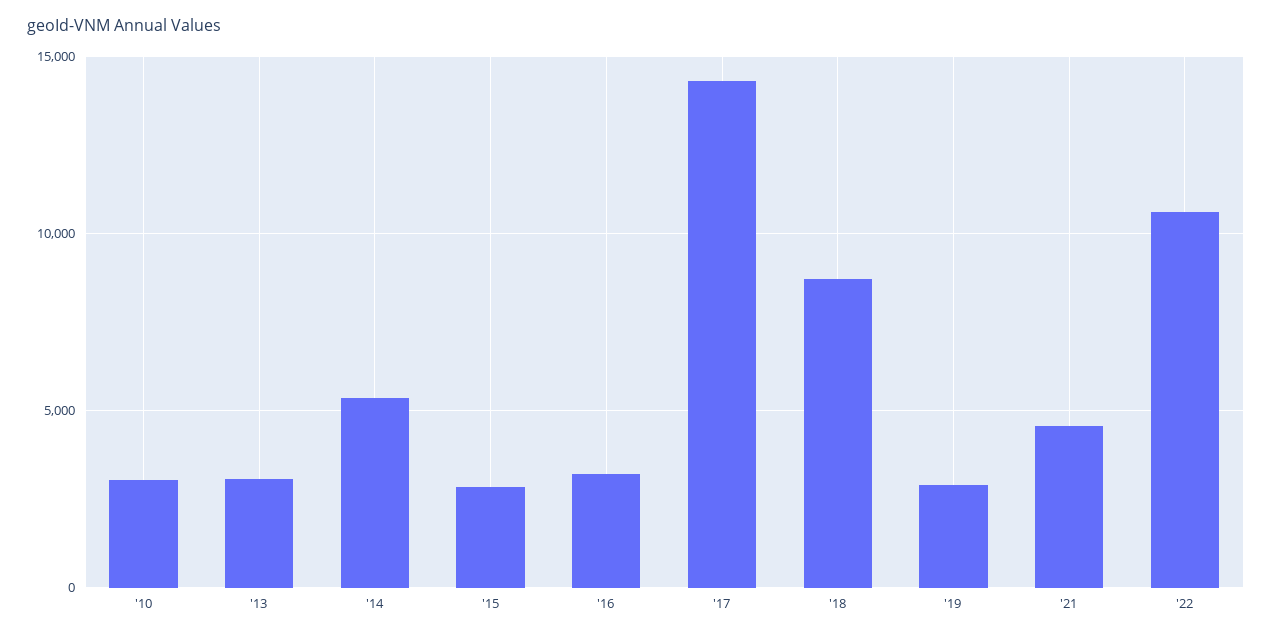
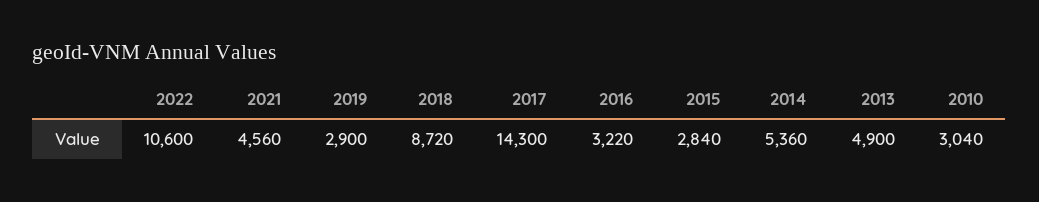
'13: 3000 -> 4900

